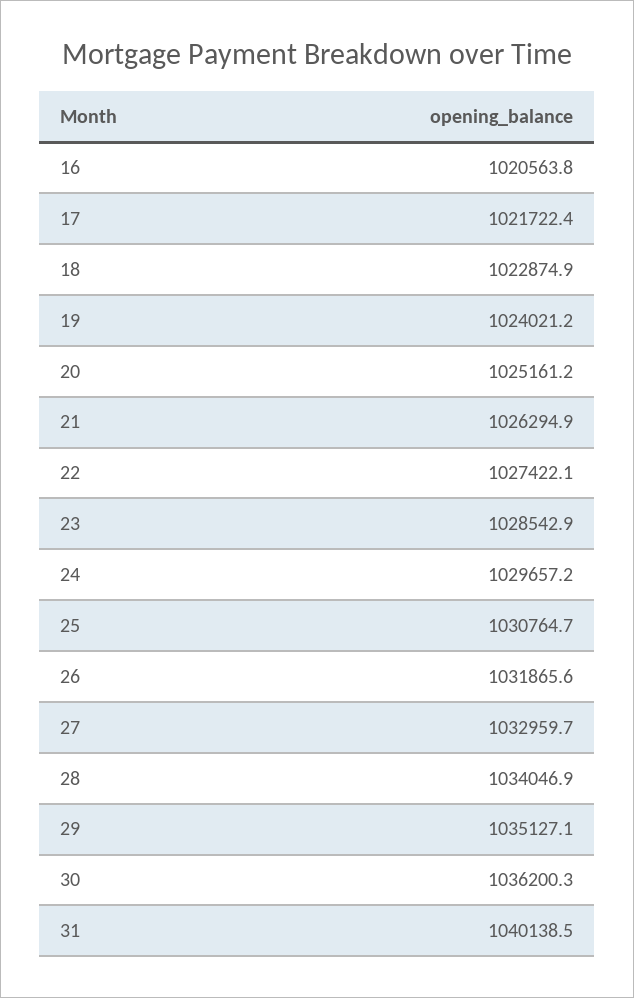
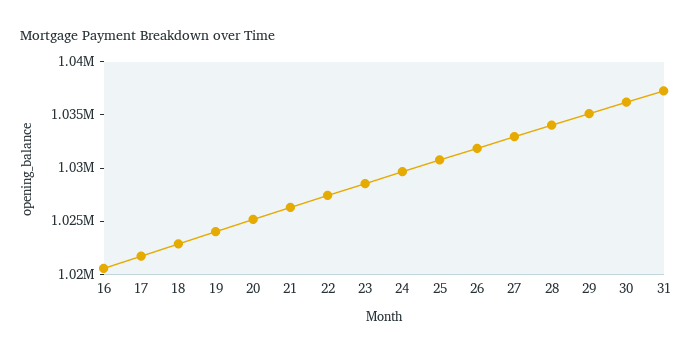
31: 1040138.5 -> 1037000

